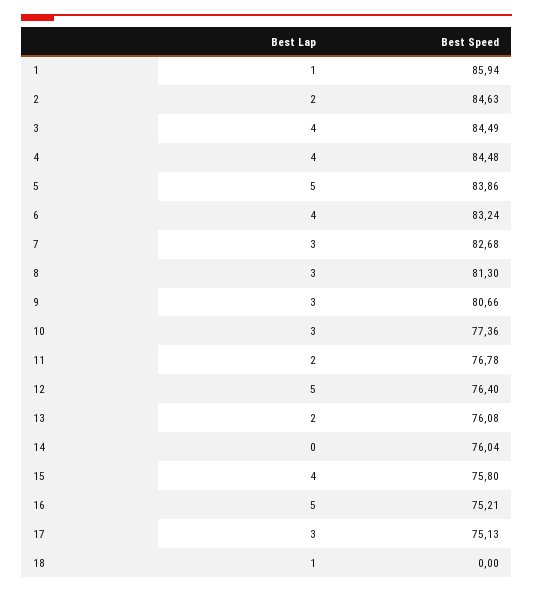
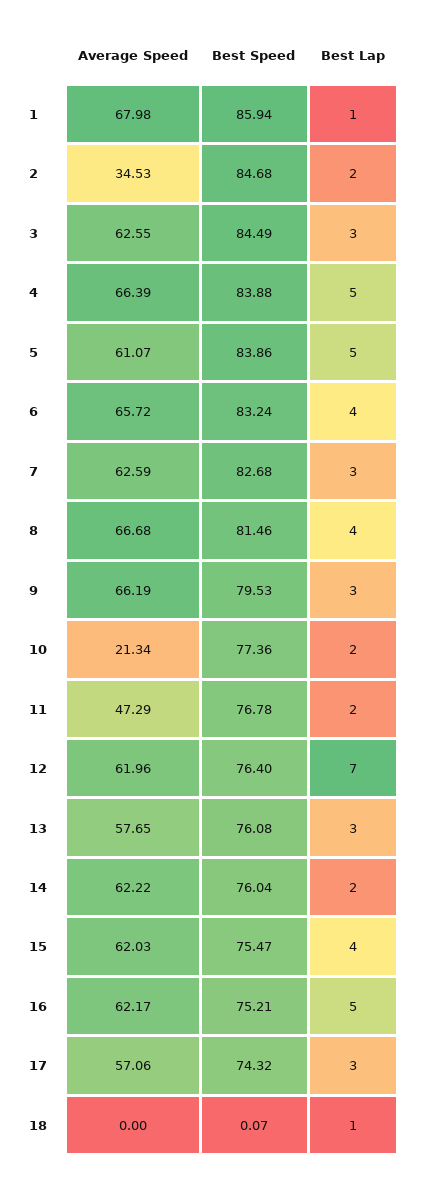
Best Speed, 2: 84.63 -> 84.68
Best Lap, 3: 4 -> 3
Best Lap, 4: 4 -> 5
Best Speed, 4: 84.48 -> 83.88
Best Lap, 8: 3 -> 4
Best Speed, 8: 81.3 -> 81.46
Best Speed, 9: 80.66 -> 79.53
Best Lap, 10: 3 -> 2
Best Lap, 12: 5 -> 7
Best Lap, 13: 2 -> 3
Best Lap, 14: 0 -> 2
Best Speed, 15: 75.8 -> 75.47
Best Speed, 17: 75.13 -> 74.32
Best Speed, 18: 0 -> 0.07
Average Speed, 1: none -> 67.98
Average Speed, 2: none -> 34.53
Average Speed, 3: none -> 62.55
Average Speed, 4: none -> 66.39
Average Speed, 5: none -> 61.07
Average Speed, 6: none -> 65.72
Average Speed, 7: none -> 62.59
Average Speed, 8: none -> 66.68
Average Speed, 9: none -> 66.19
Average Speed, 10: none -> 21.34
Average Speed, 11: none -> 47.29
Average Speed, 12: none -> 61.96
Average Speed, 13: none -> 57.65
Average Speed, 14: none -> 62.22
Average Speed, 15: none -> 62.03
Average Speed, 16: none -> 62.17
Average Speed, 17: none -> 57.06
Average Speed, 18: none -> 0

